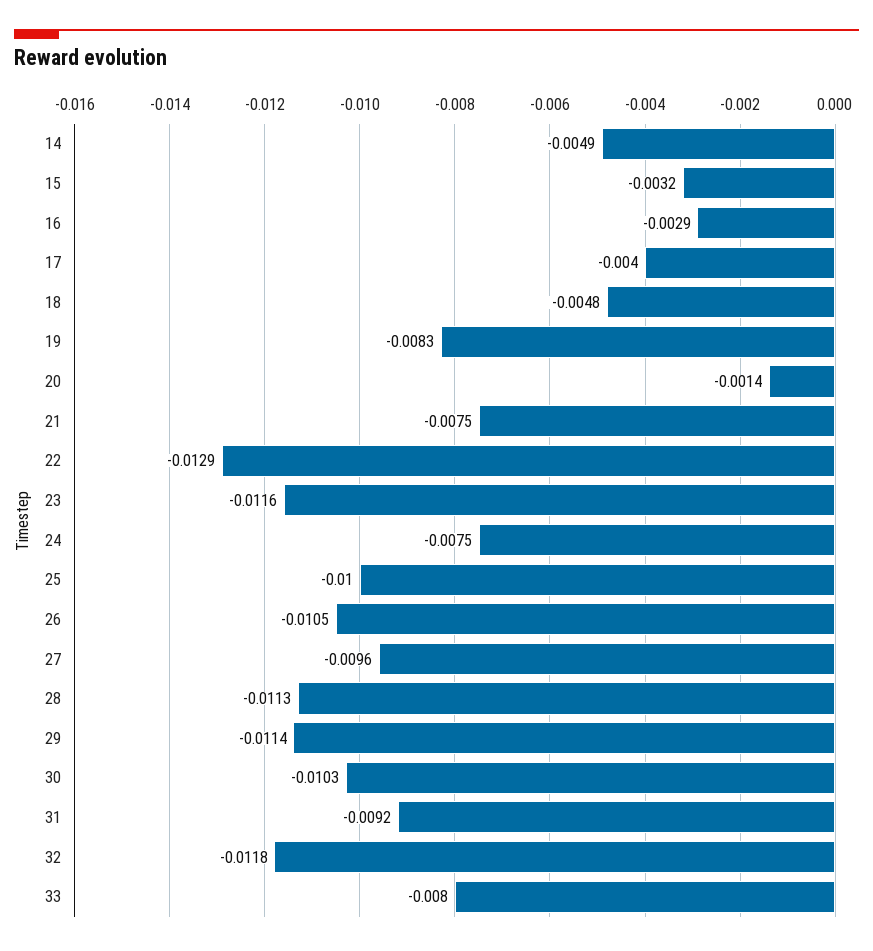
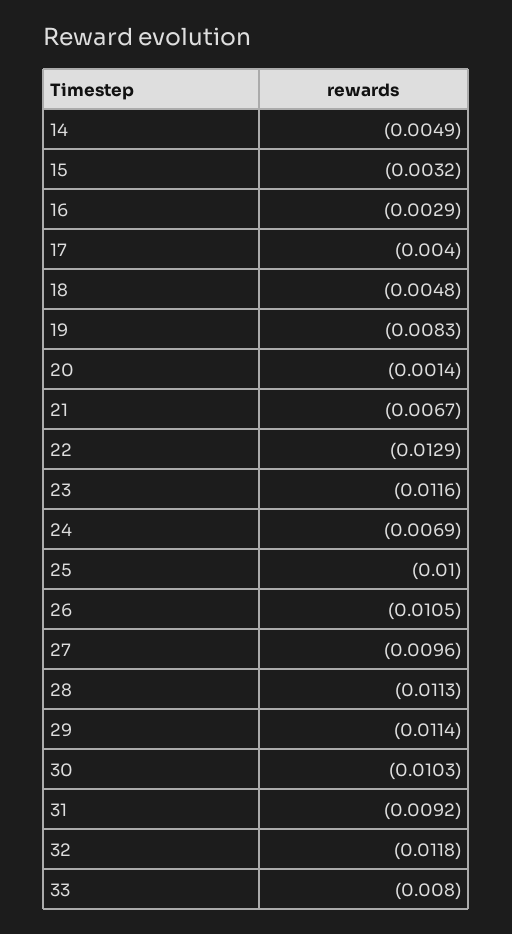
21: -0.0075 -> -0.0067
24: -0.0075 -> -0.0069

